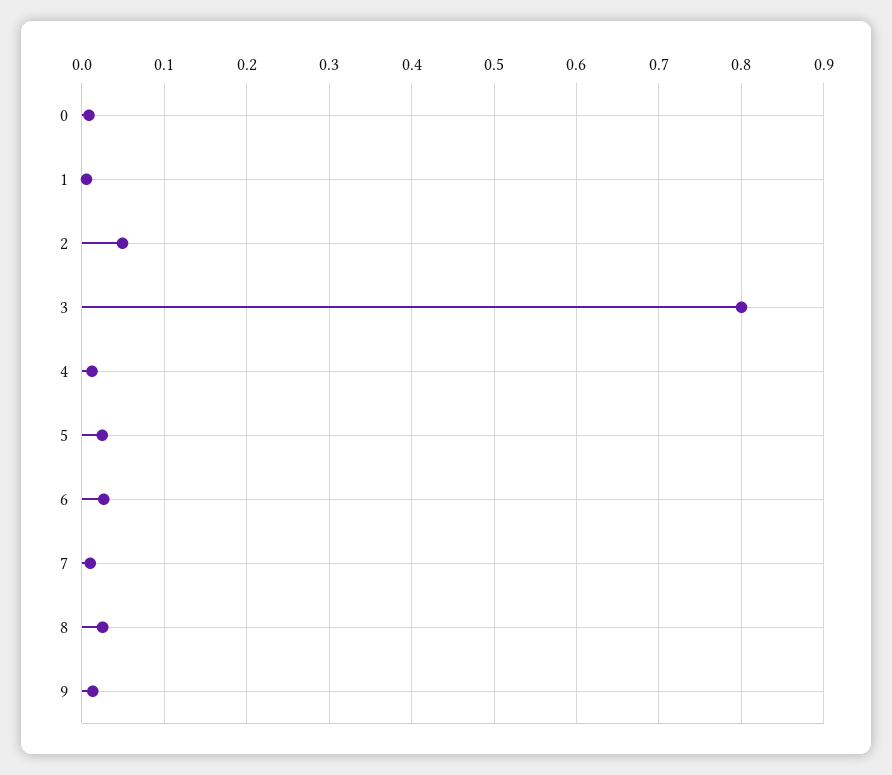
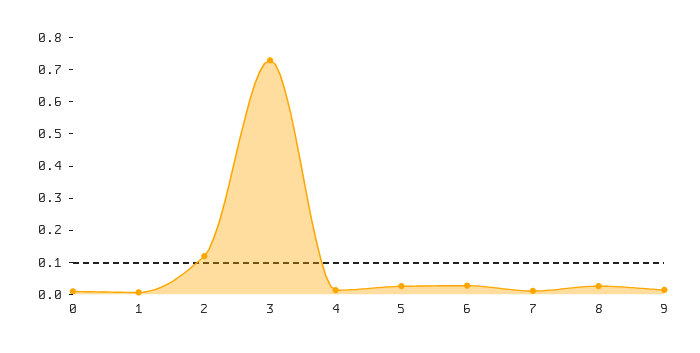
2: 0.05 -> 0.125
3: 0.8 -> 0.725

